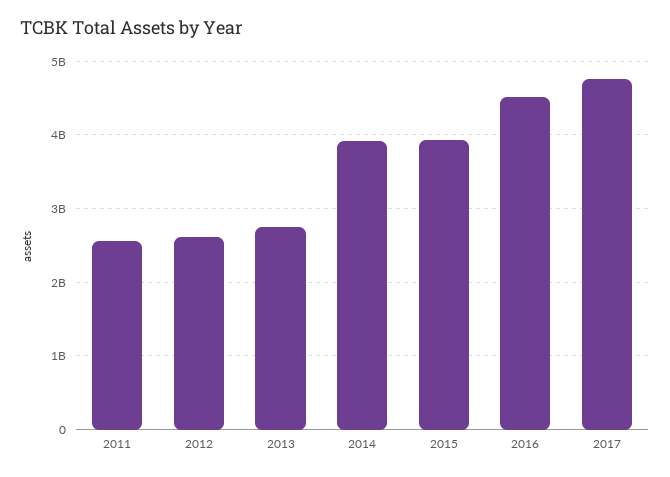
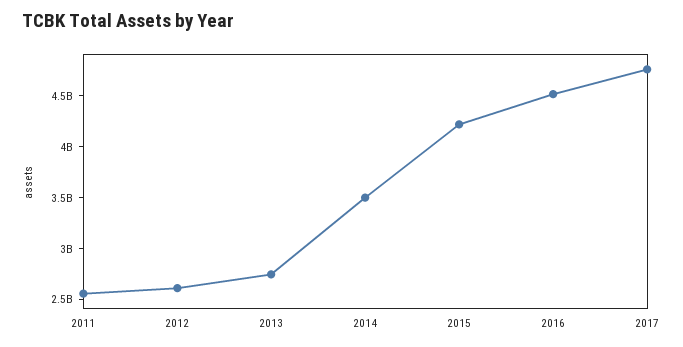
2014: 3900000000 -> 3500000000
2015: 3900000000 -> 4200000000

